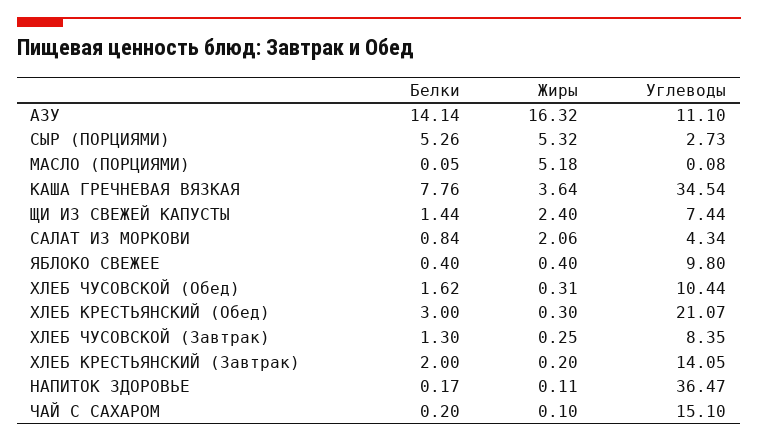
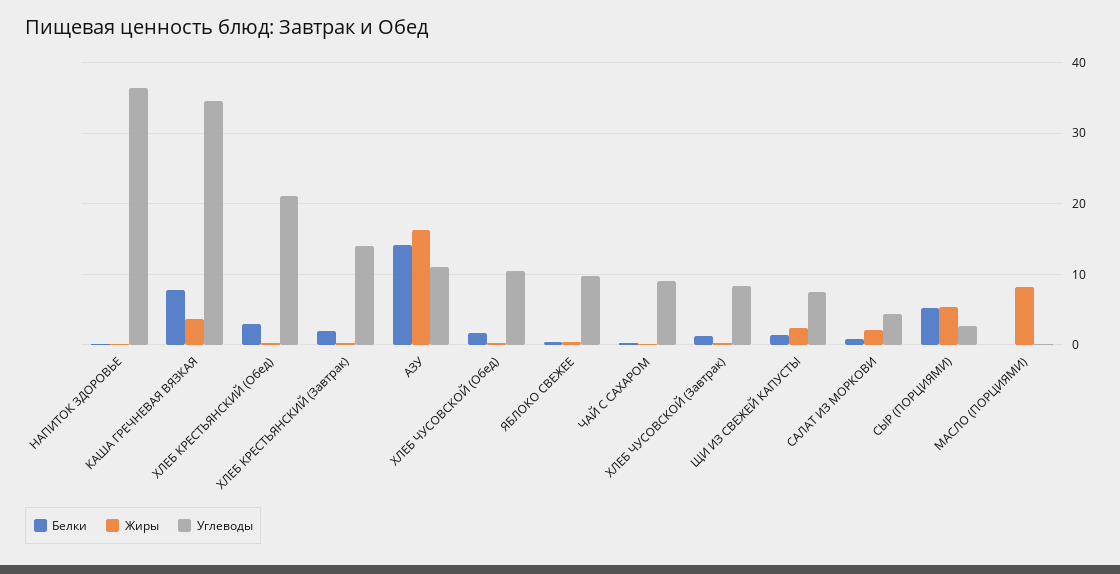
Жиры, МАСЛО (ПОРЦИЯМИ): 5.18 -> 8
Углеводы, ЧАЙ С САХАРОМ: 15.1 -> 9

